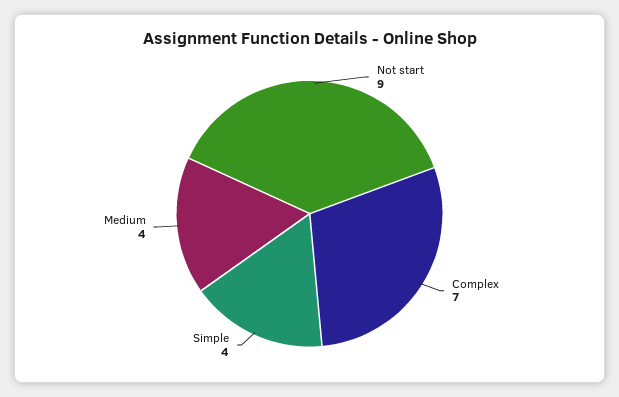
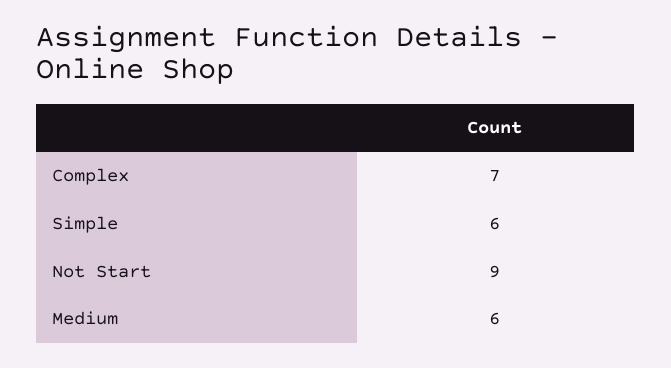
Simple: 4 -> 6
Medium: 4 -> 6

